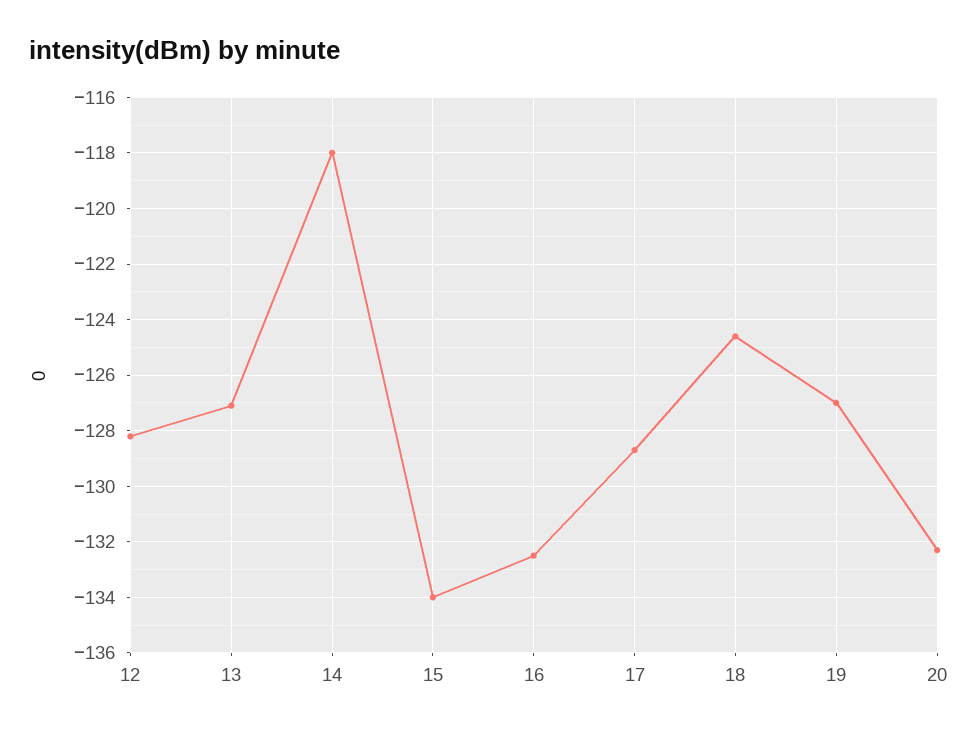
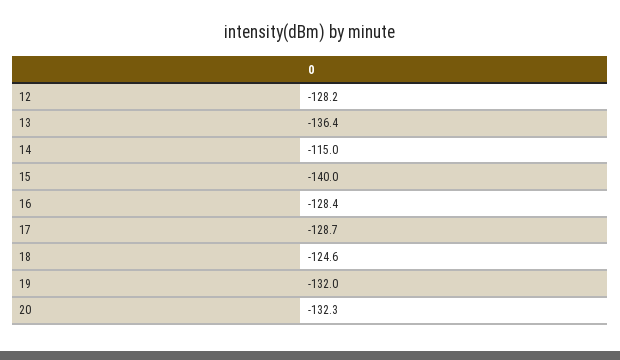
13: -127 -> -136.4
14: -118 -> -115
15: -134 -> -140
16: -132.5 -> -128.4
19: -127 -> -132

